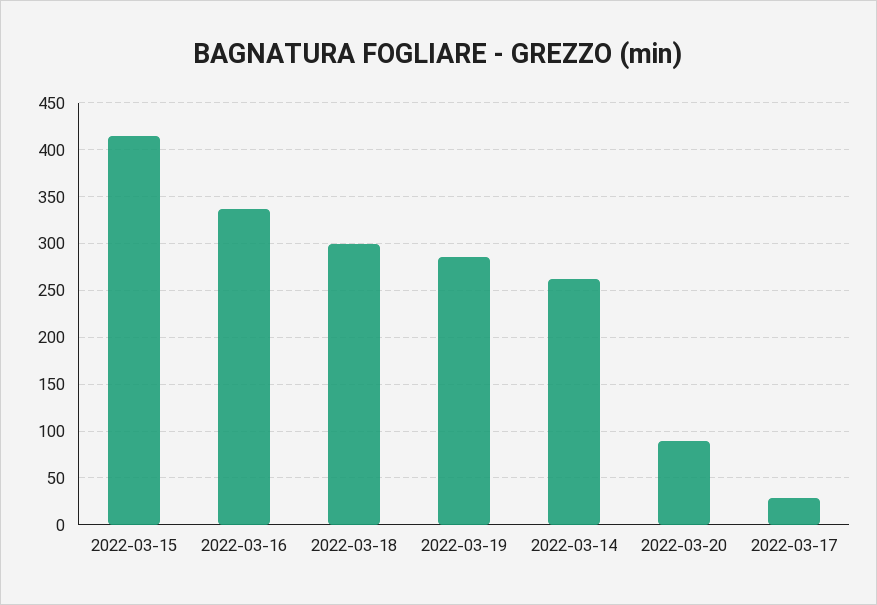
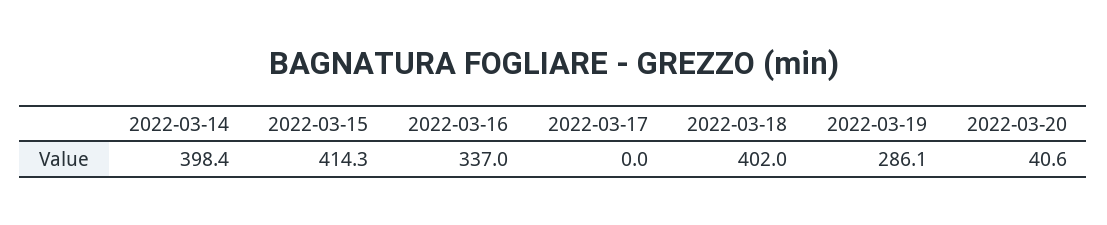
2022-03-18: 300 -> 402
2022-03-14: 260 -> 398.4
2022-03-20: 90 -> 40.6
2022-03-17: 30 -> 0

